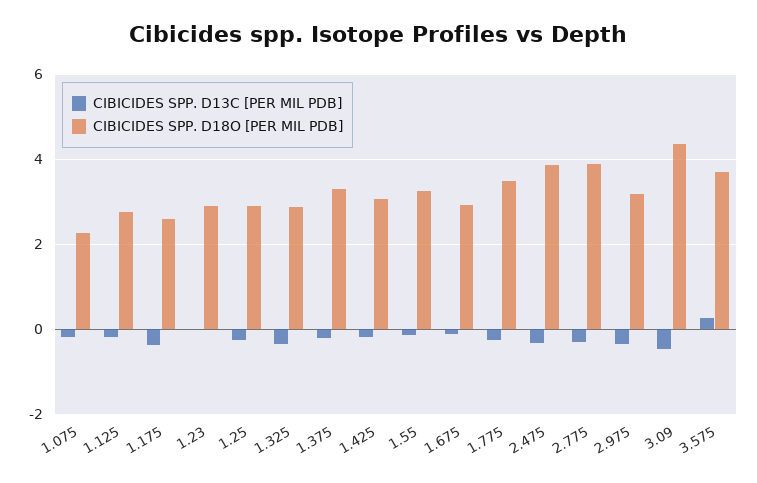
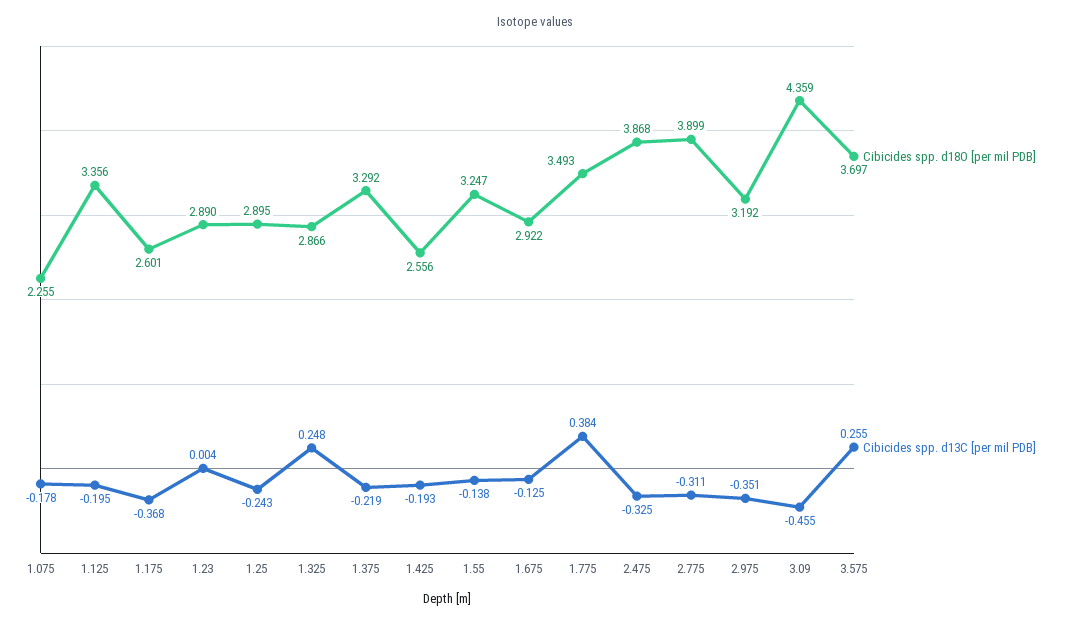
CIBICIDES SPP. D18O [PER MIL PDB], 1.125: 2.8 -> 3.356
CIBICIDES SPP. D13C [PER MIL PDB], 1.325: -0.4 -> 0.248
CIBICIDES SPP. D18O [PER MIL PDB], 1.425: 3 -> 2.556
CIBICIDES SPP. D13C [PER MIL PDB], 1.775: -0.2 -> 0.384

